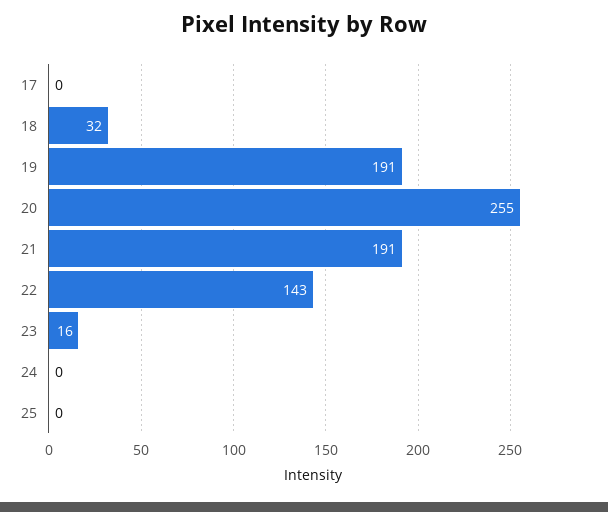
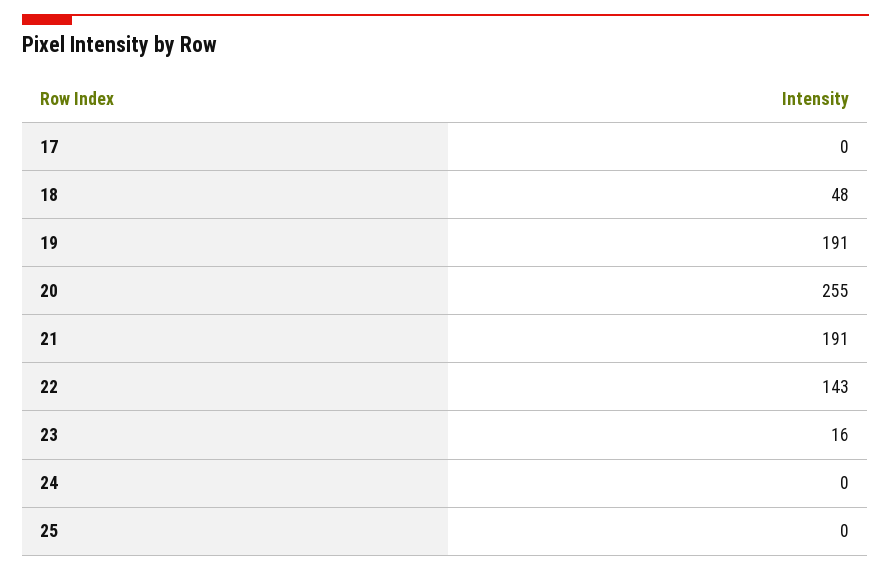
18: 32 -> 48

